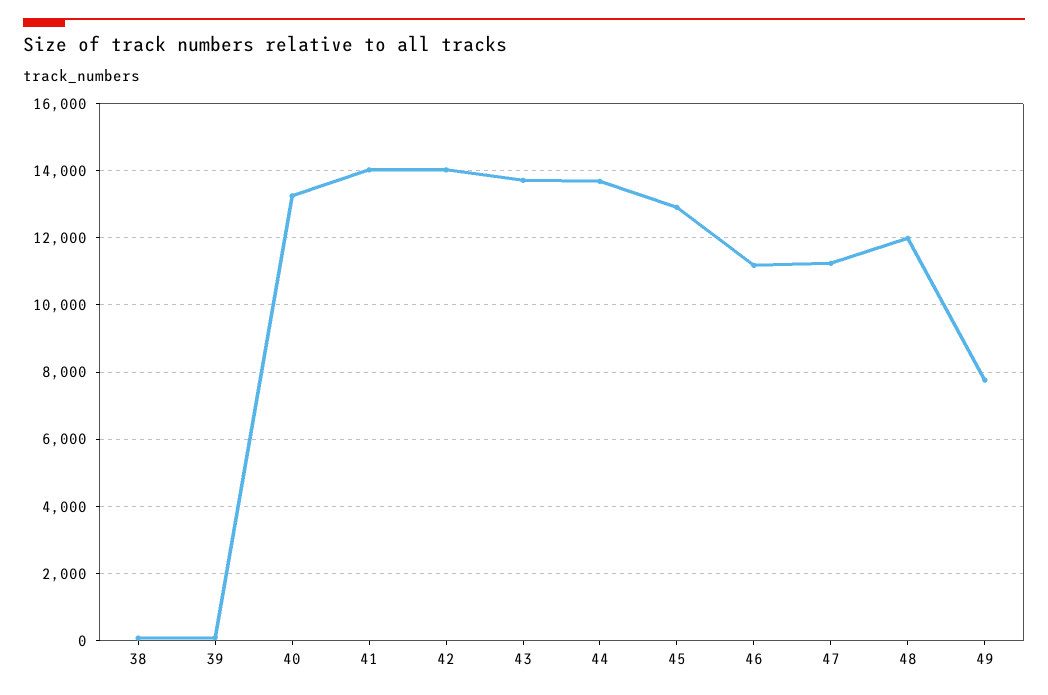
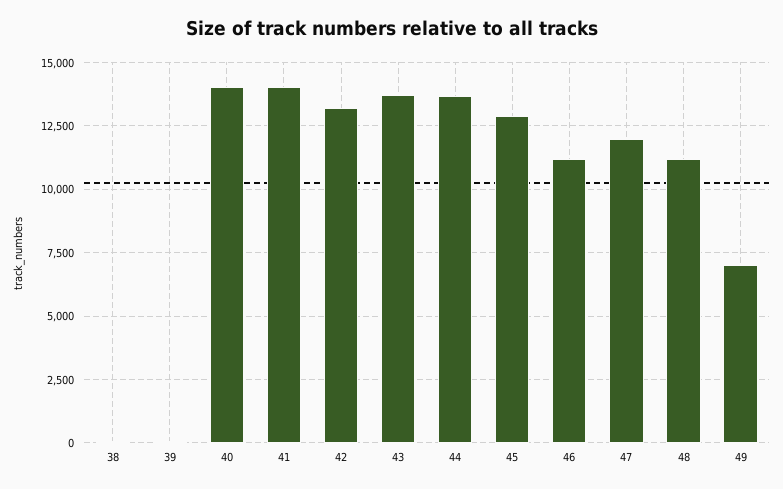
40: 13200 -> 14000
42: 14000 -> 13250
47: 11200 -> 12000
48: 12000 -> 11250
49: 7800 -> 7000

